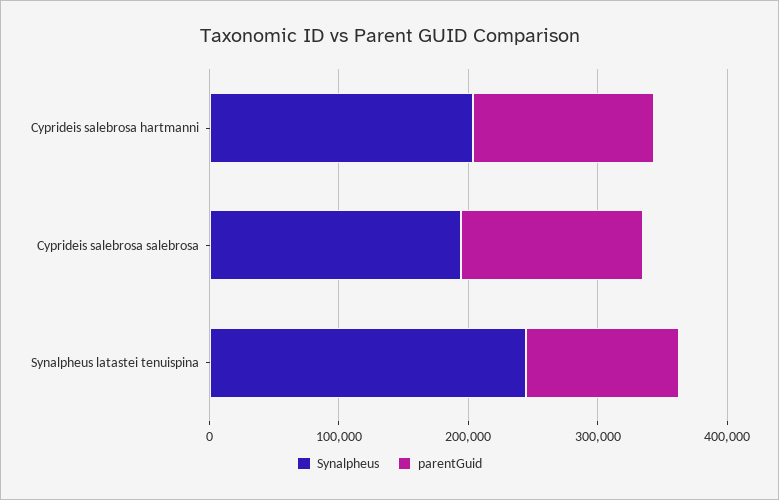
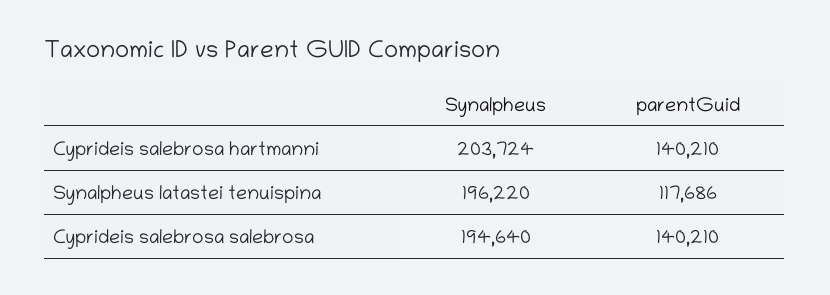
Synalpheus, Synalpheus latastei tenuispina: 240000 -> 196220

